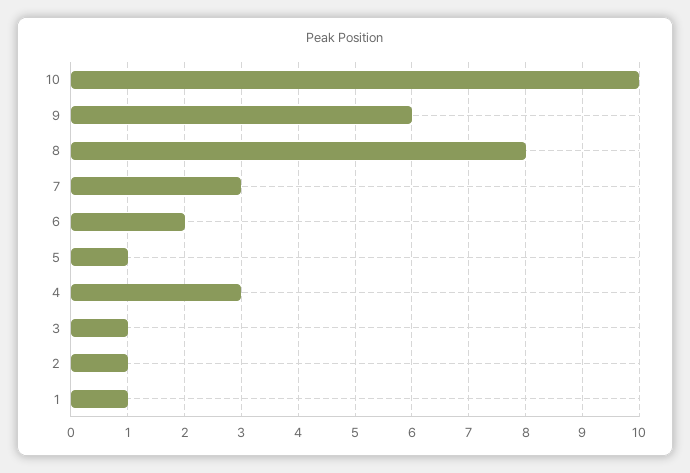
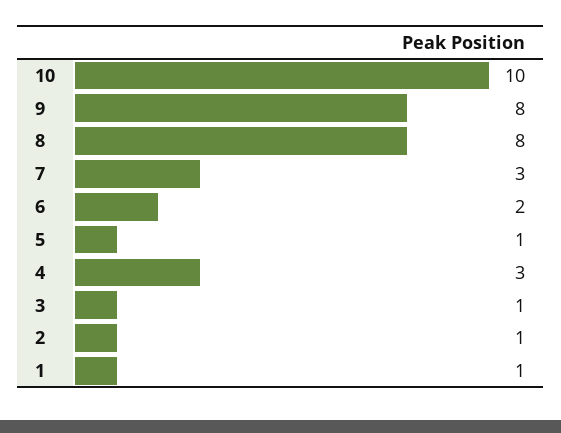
9: 6 -> 8

